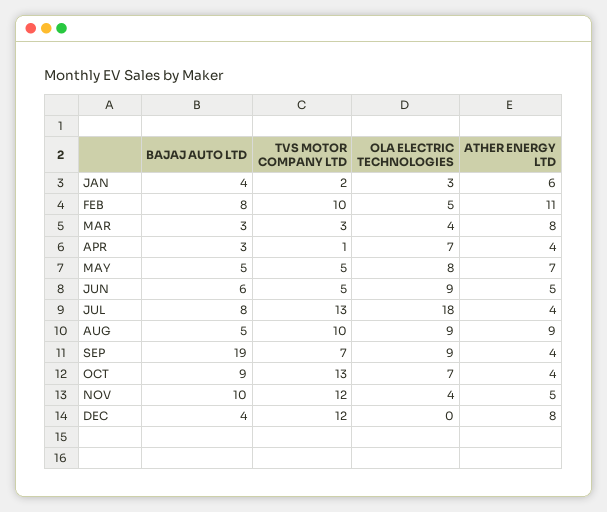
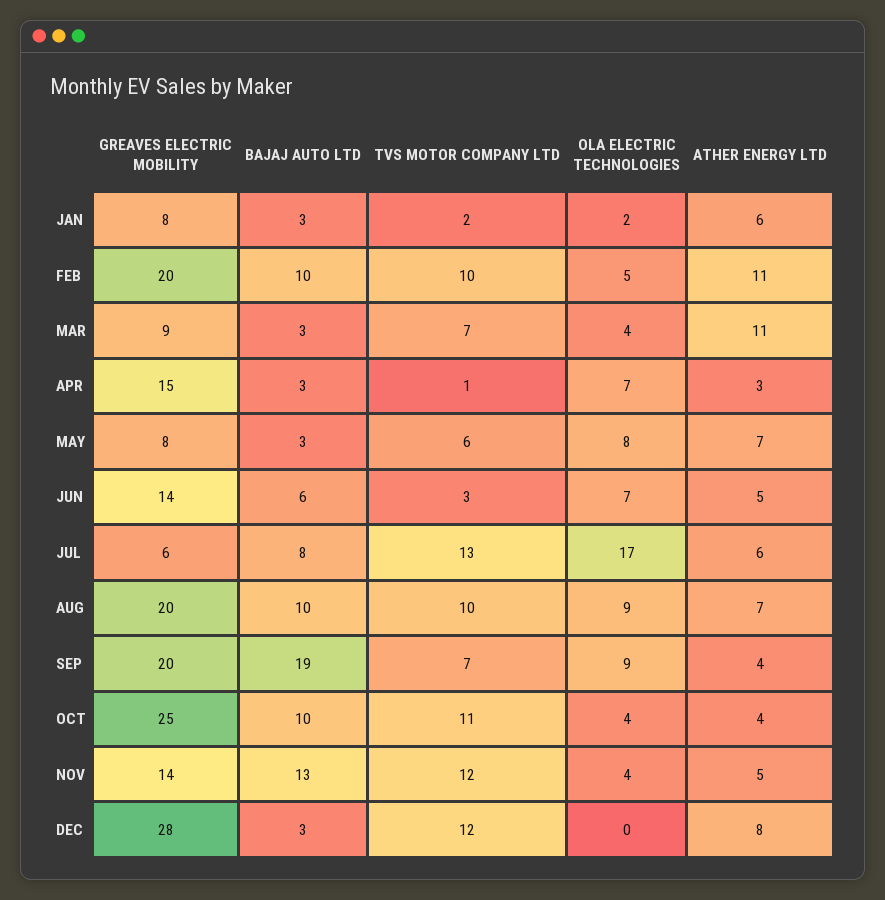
BAJAJ AUTO LTD, JAN: 4 -> 3
OLA ELECTRIC TECHNOLOGIES, JAN: 3 -> 2
BAJAJ AUTO LTD, FEB: 8 -> 10
TVS MOTOR COMPANY LTD, MAR: 3 -> 7
ATHER ENERGY LTD, MAR: 8 -> 11
ATHER ENERGY LTD, APR: 4 -> 3
BAJAJ AUTO LTD, MAY: 5 -> 3
TVS MOTOR COMPANY LTD, MAY: 5 -> 6
TVS MOTOR COMPANY LTD, JUN: 5 -> 3
OLA ELECTRIC TECHNOLOGIES, JUN: 9 -> 7
OLA ELECTRIC TECHNOLOGIES, JUL: 18 -> 17
ATHER ENERGY LTD, JUL: 4 -> 6
BAJAJ AUTO LTD, AUG: 5 -> 10
ATHER ENERGY LTD, AUG: 9 -> 7
BAJAJ AUTO LTD, OCT: 9 -> 10
TVS MOTOR COMPANY LTD, OCT: 13 -> 11
OLA ELECTRIC TECHNOLOGIES, OCT: 7 -> 4
BAJAJ AUTO LTD, NOV: 10 -> 13
BAJAJ AUTO LTD, DEC: 4 -> 3
GREAVES ELECTRIC MOBILITY, JAN: none -> 8
GREAVES ELECTRIC MOBILITY, FEB: none -> 20
GREAVES ELECTRIC MOBILITY, MAR: none -> 9
GREAVES ELECTRIC MOBILITY, APR: none -> 15
GREAVES ELECTRIC MOBILITY, MAY: none -> 8
GREAVES ELECTRIC MOBILITY, JUN: none -> 14
GREAVES ELECTRIC MOBILITY, JUL: none -> 6
GREAVES ELECTRIC MOBILITY, AUG: none -> 20
GREAVES ELECTRIC MOBILITY, SEP: none -> 20
GREAVES ELECTRIC MOBILITY, OCT: none -> 25
GREAVES ELECTRIC MOBILITY, NOV: none -> 14
GREAVES ELECTRIC MOBILITY, DEC: none -> 28

